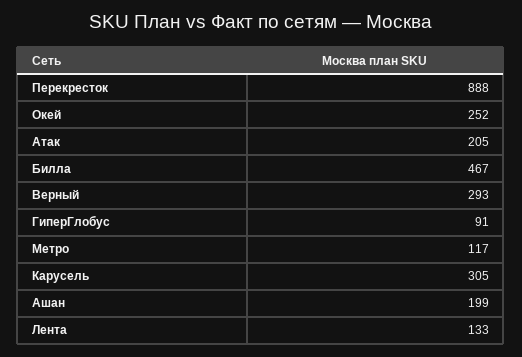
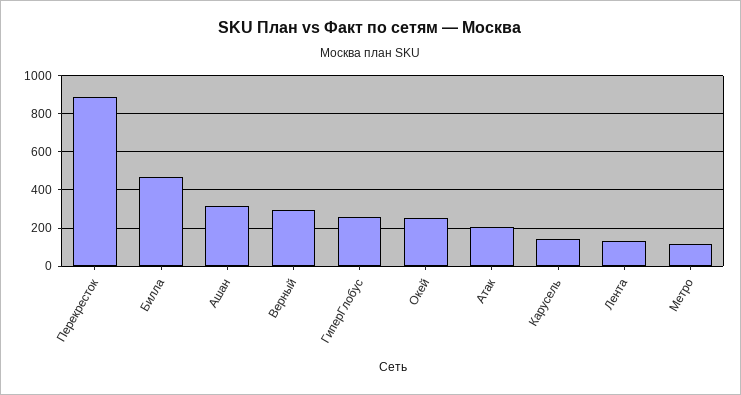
ГиперГлобус: 91 -> 250
Карусель: 305 -> 150
Ашан: 199 -> 300

